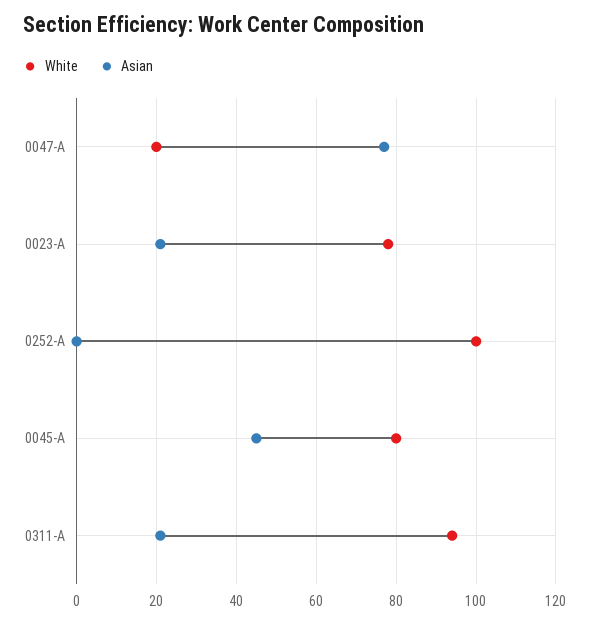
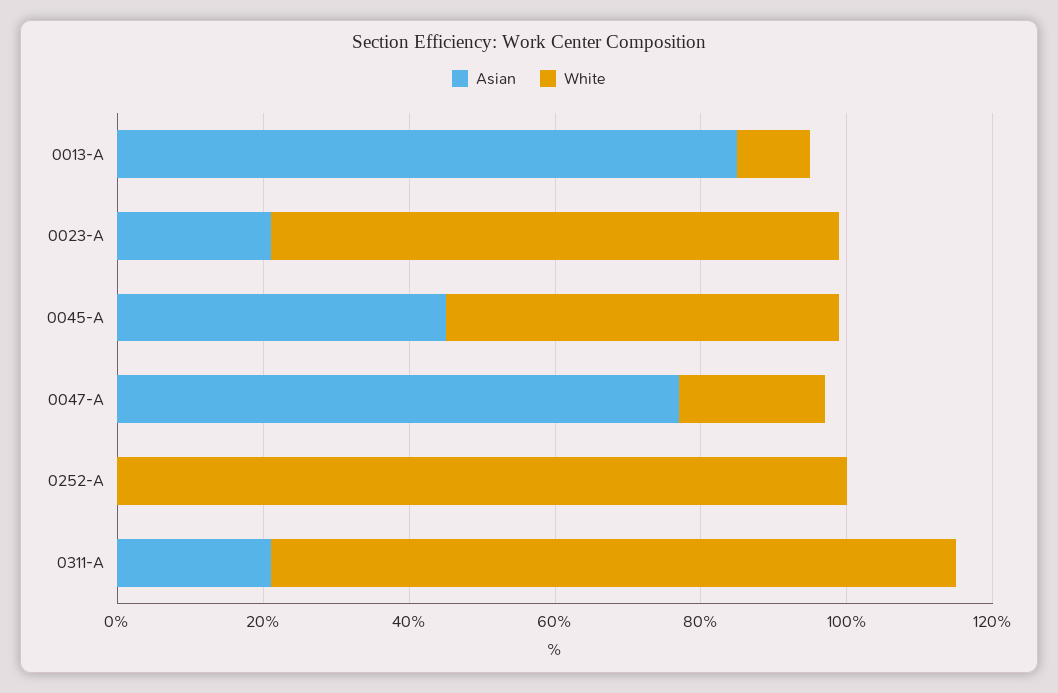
White, 0045-A: 80 -> 55
Asian, 0013-A: none -> 85
White, 0013-A: none -> 10

